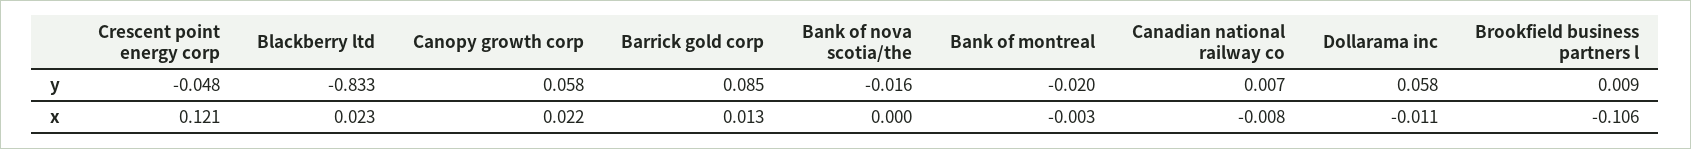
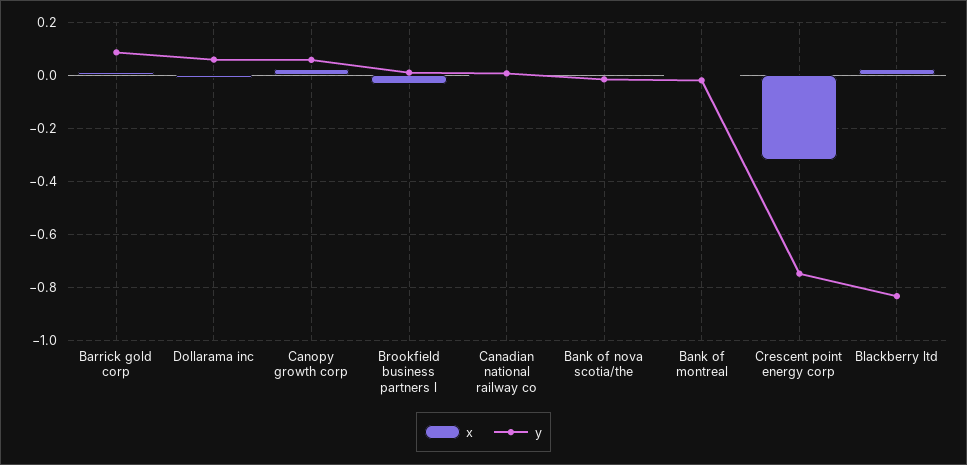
y, Crescent point energy corp: -0.048 -> -0.75
x, Crescent point energy corp: 0.121 -> -0.325
x, Brookfield business partners l: -0.106 -> -0.025

